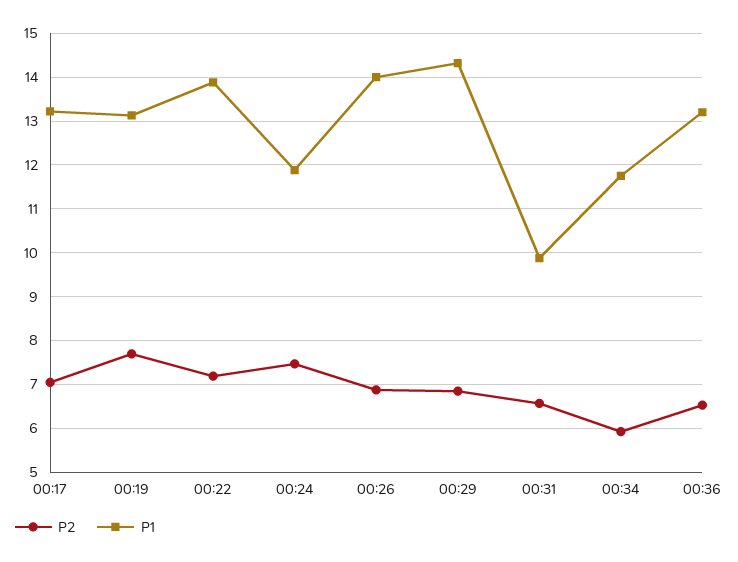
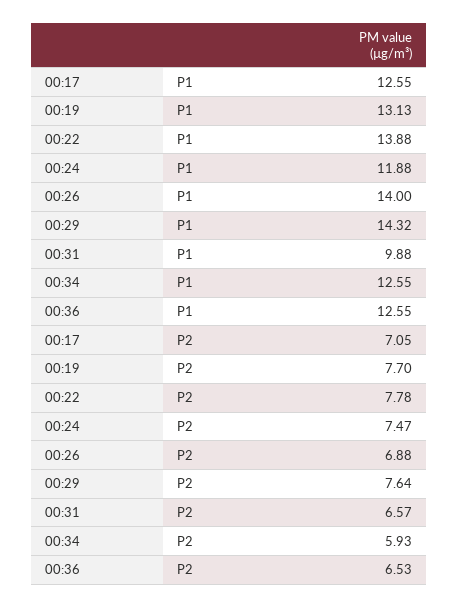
P1, 00:17: 13.2 -> 12.55
P2, 00:22: 7.2 -> 7.78
P2, 00:29: 6.8 -> 7.64
P1, 00:34: 11.8 -> 12.55
P1, 00:36: 13.2 -> 12.55

